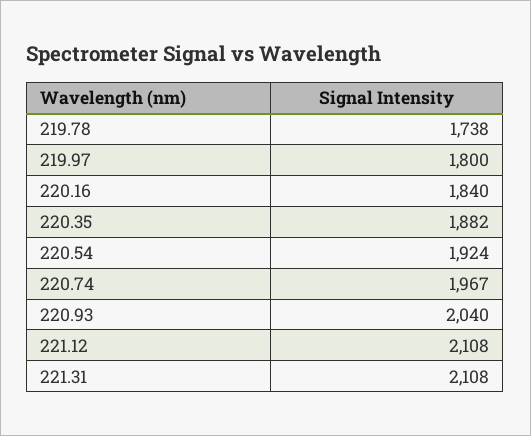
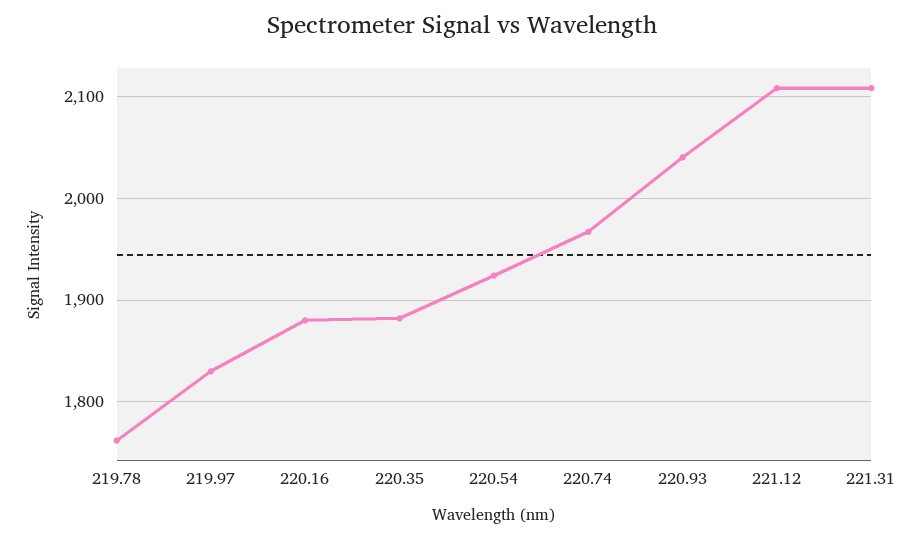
219.78: 1738 -> 1760
219.97: 1800 -> 1830
220.16: 1840 -> 1880

